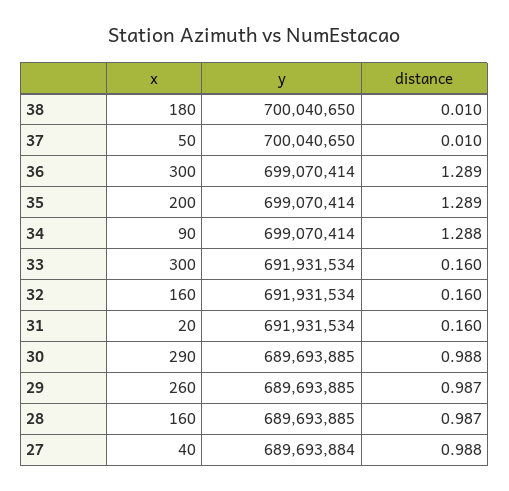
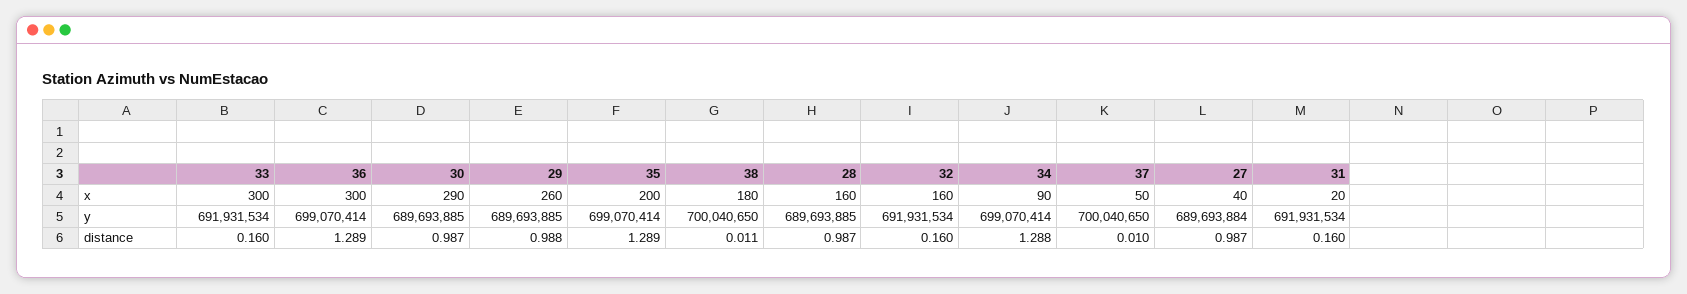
distance, 38: 0.01 -> 0.011
distance, 30: 0.988 -> 0.987
distance, 29: 0.987 -> 0.988
distance, 27: 0.988 -> 0.987

